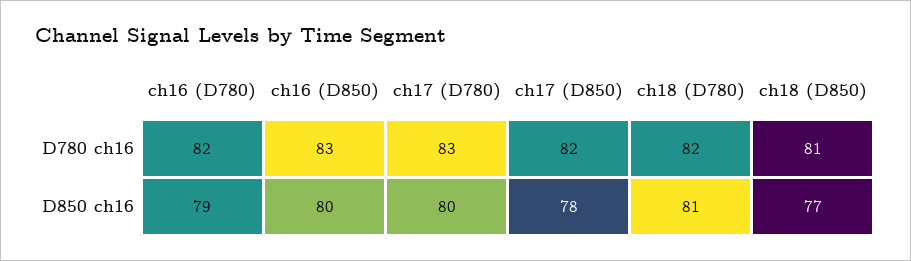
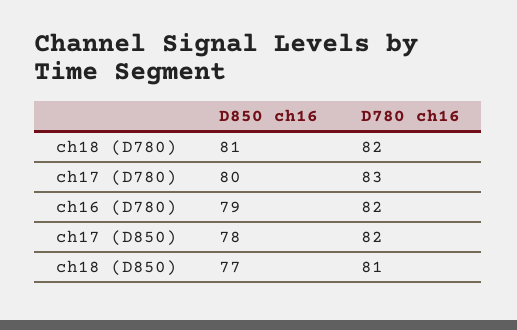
ch16 (D850), D780 ch16: 83 -> none
ch16 (D850), D850 ch16: 80 -> none

